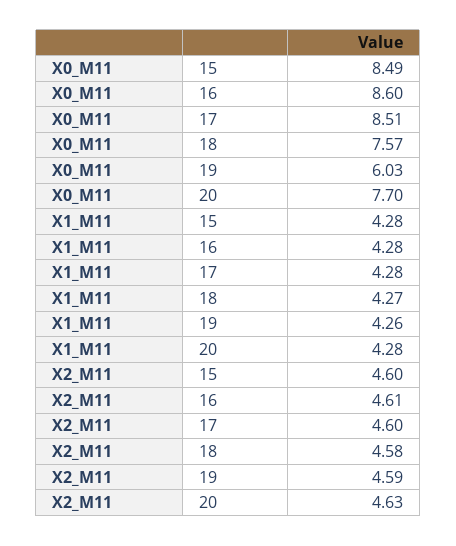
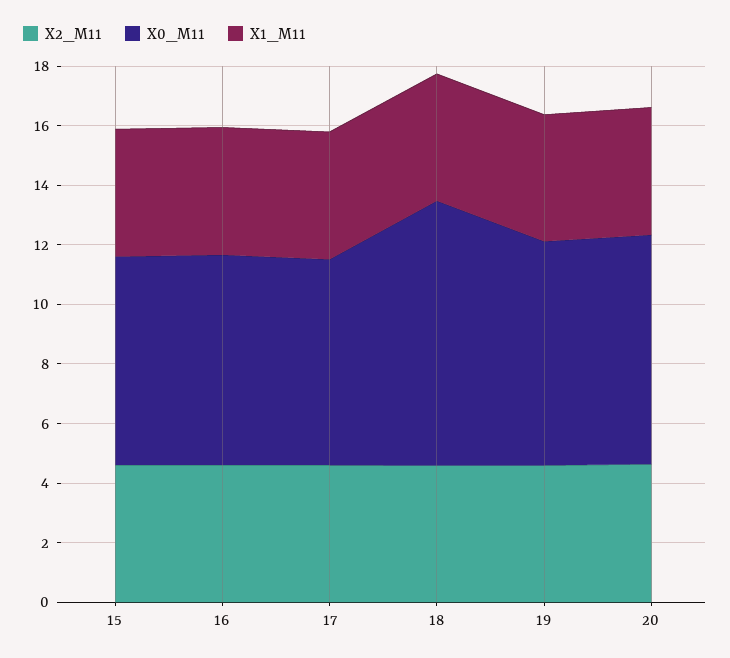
X0_M11, 15: 8.49 -> 7
X0_M11, 16: 8.6 -> 7
X0_M11, 17: 8.51 -> 7
X0_M11, 18: 7.57 -> 9
X0_M11, 19: 6.03 -> 7.5

